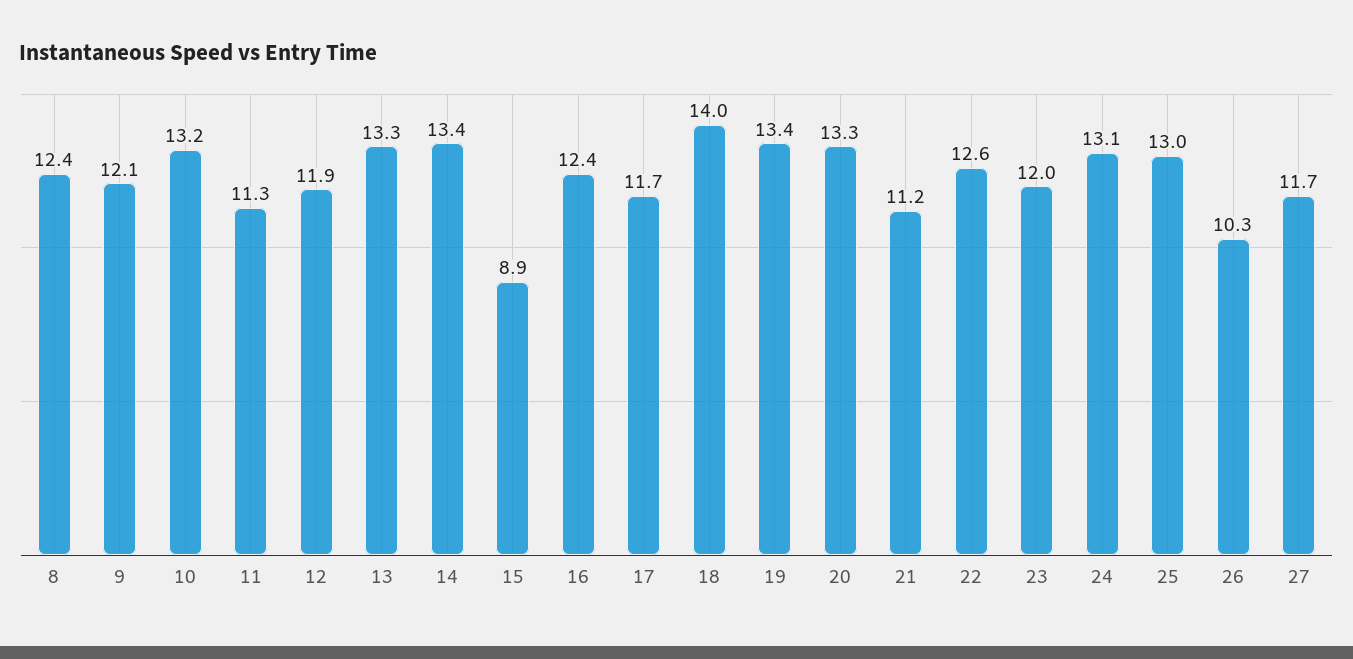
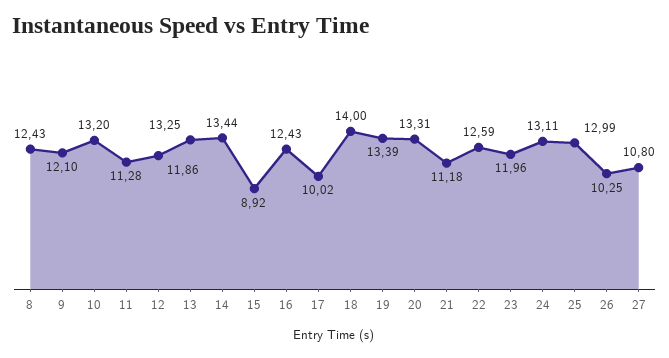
17: 11.7 -> 10.02
27: 11.7 -> 10.8

